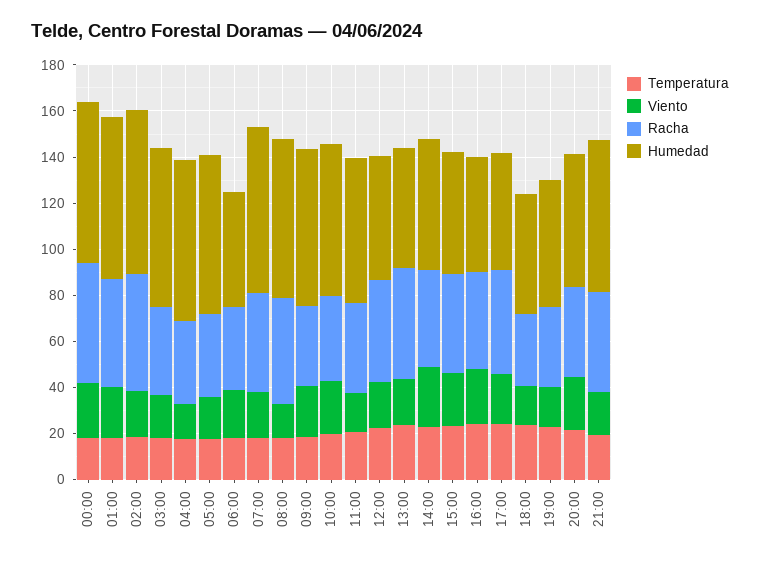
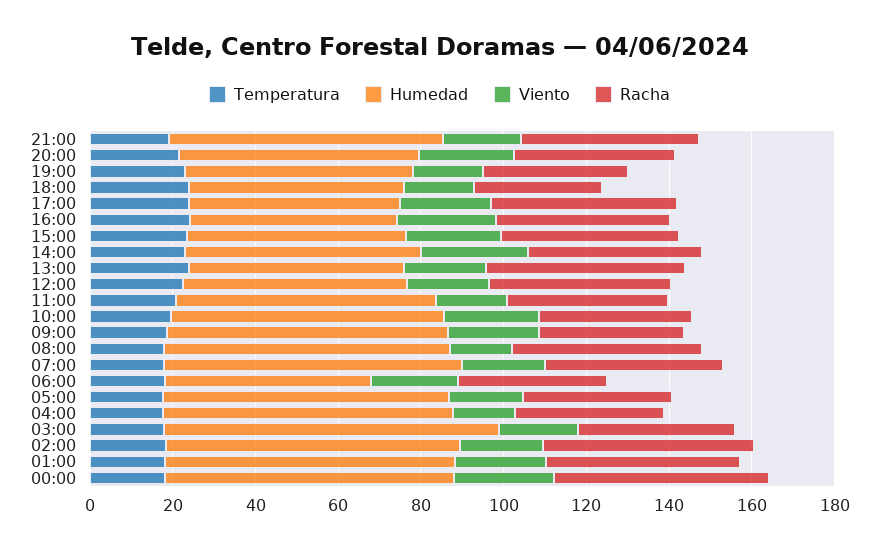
Humedad, 03:00: 70 -> 80

